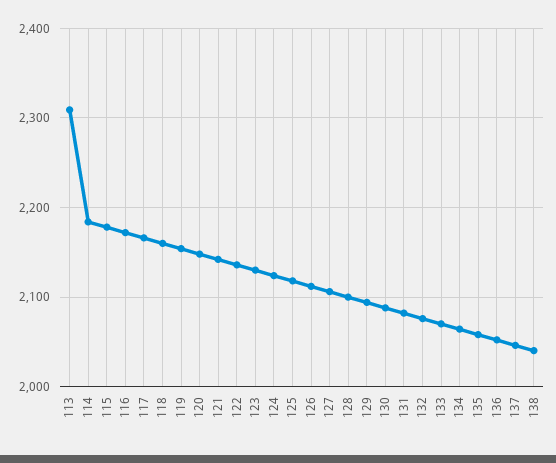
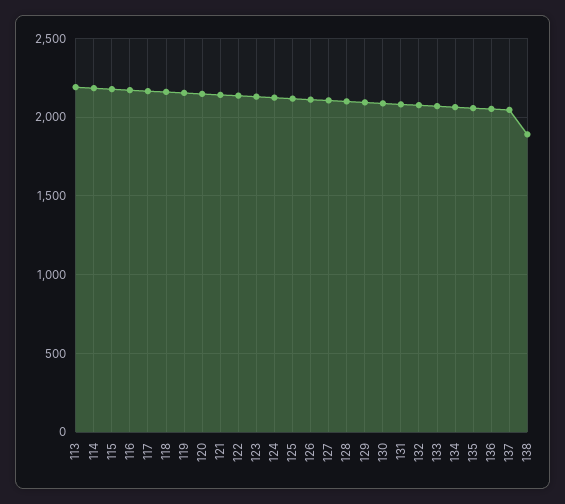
113: 2310 -> 2200
138: 2040 -> 1900

